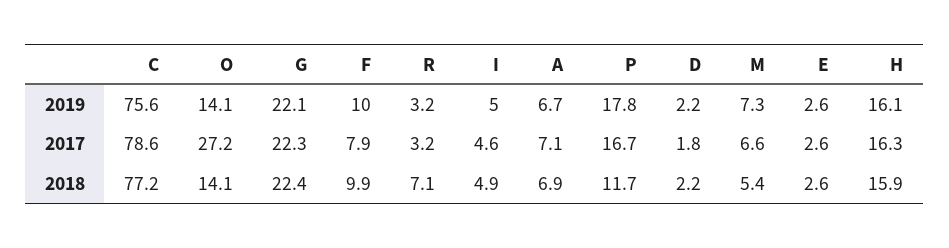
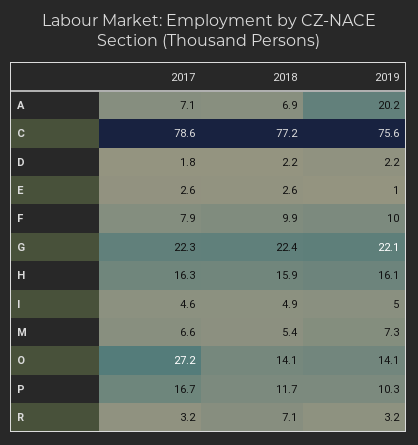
A, 2019: 6.7 -> 20.2
P, 2019: 17.8 -> 10.3
E, 2019: 2.6 -> 1

